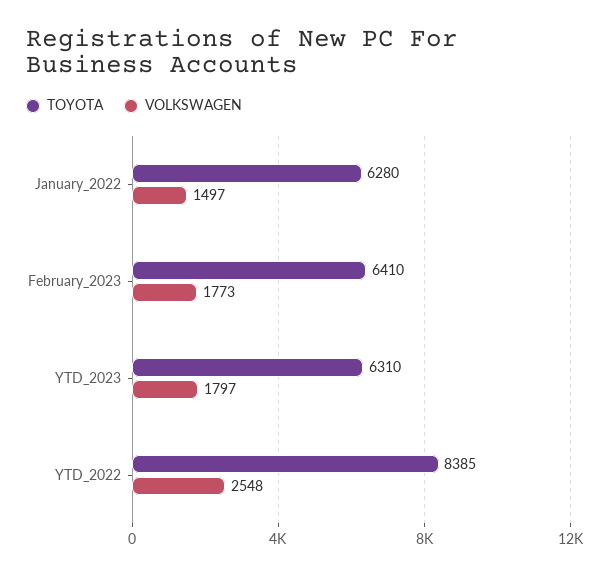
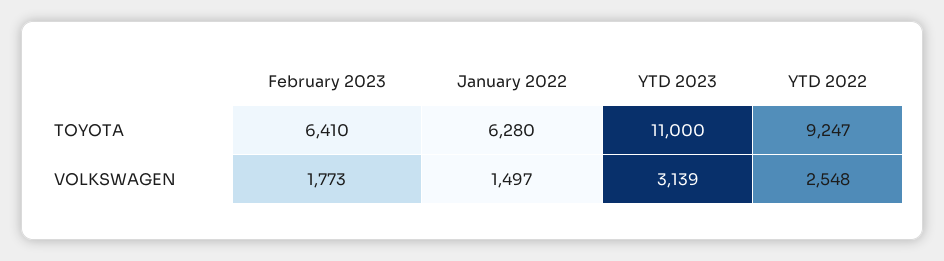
TOYOTA, YTD_2023: 6310 -> 11000
VOLKSWAGEN, YTD_2023: 1797 -> 3139
TOYOTA, YTD_2022: 8385 -> 9247

